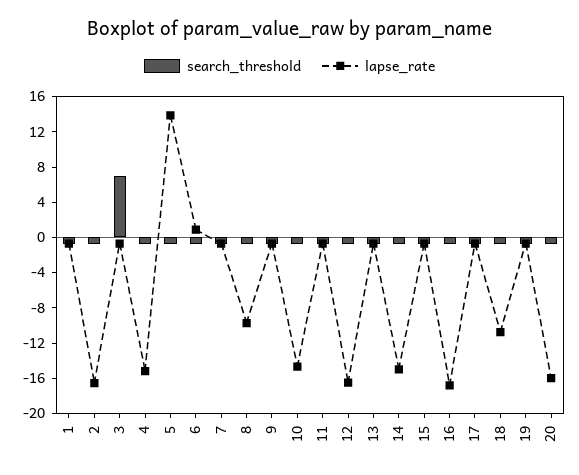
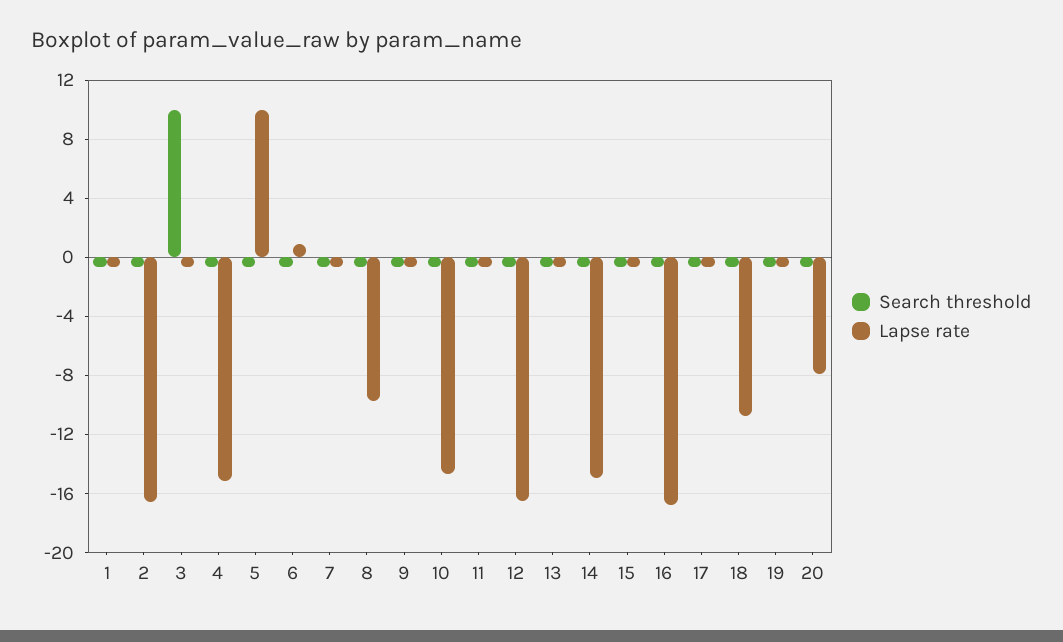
search_threshold, 3: 7 -> 10
lapse_rate, 5: 14 -> 10
lapse_rate, 20: -16 -> -8

